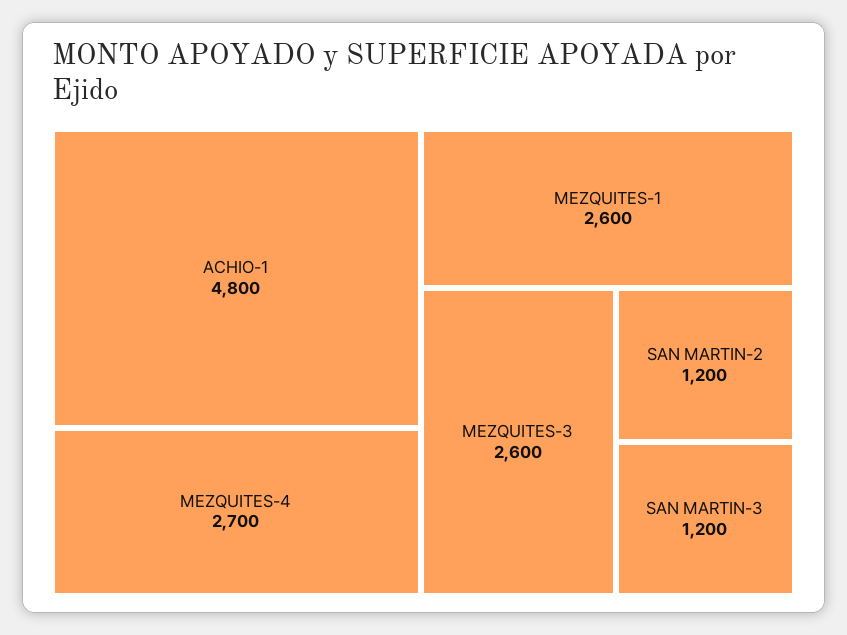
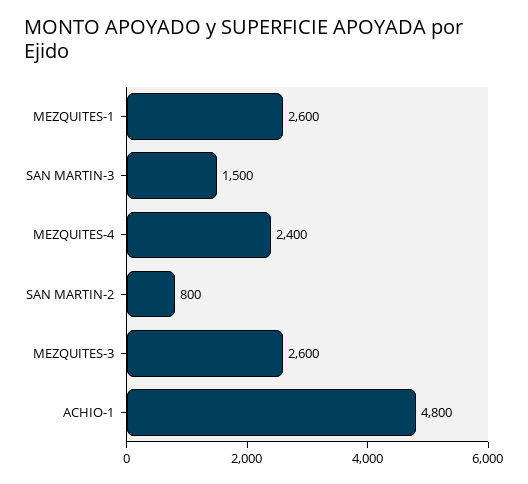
MEZQUITES-4: 2700 -> 2400
SAN MARTIN-2: 1200 -> 800
SAN MARTIN-3: 1200 -> 1500

